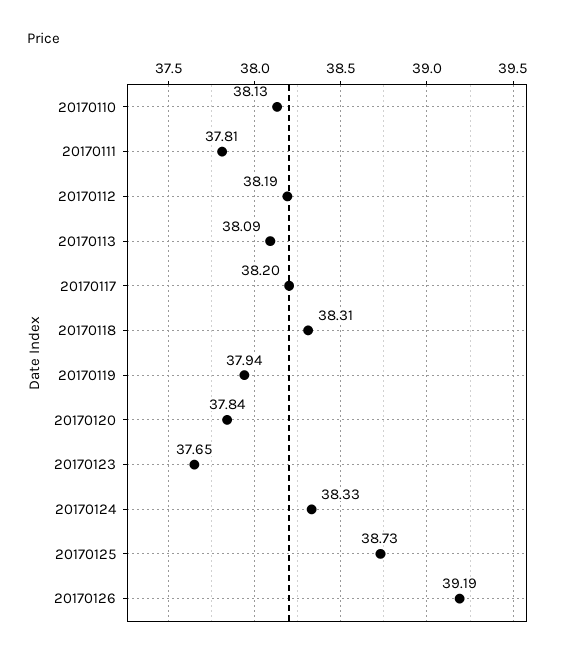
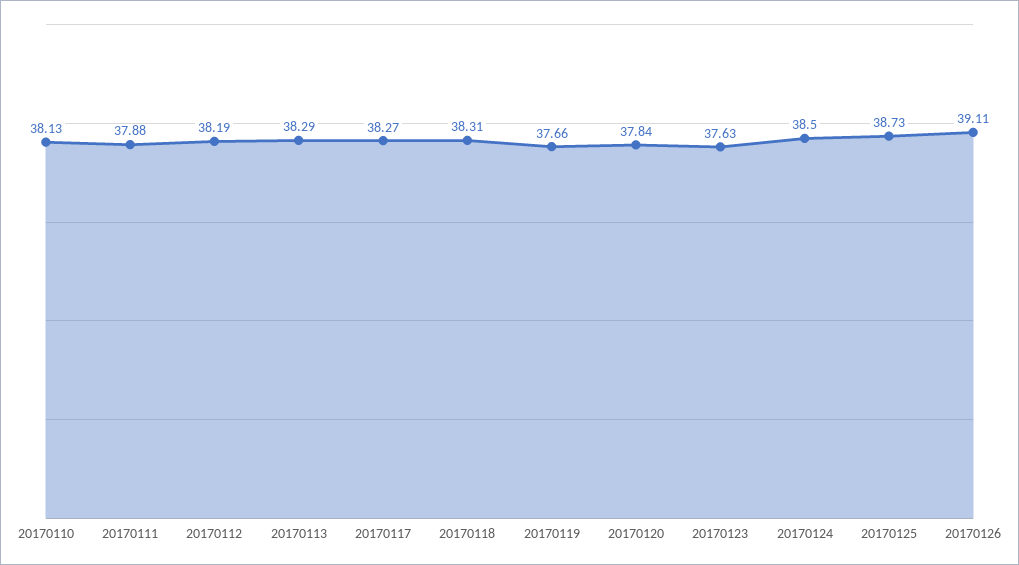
20170111: 37.81 -> 37.88
20170113: 38.09 -> 38.29
20170117: 38.2 -> 38.27
20170119: 37.94 -> 37.66
20170123: 37.65 -> 37.63
20170124: 38.33 -> 38.5
20170126: 39.19 -> 39.11

